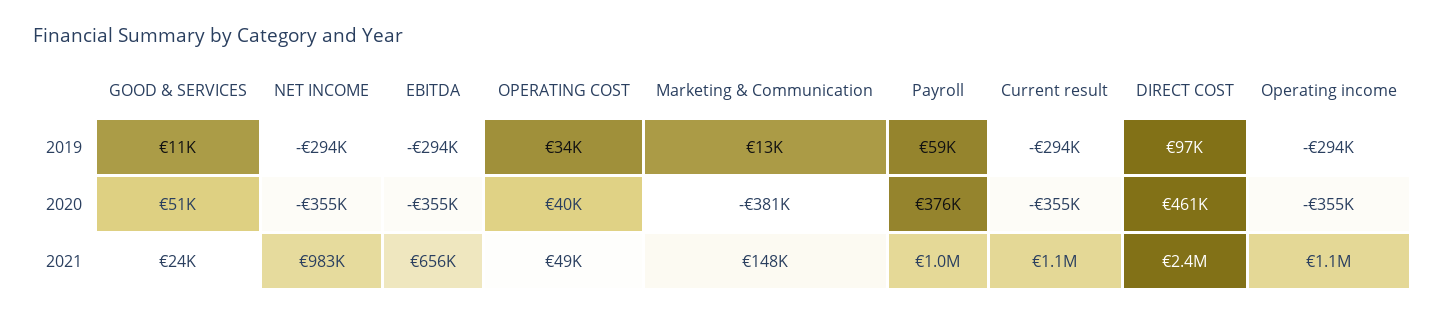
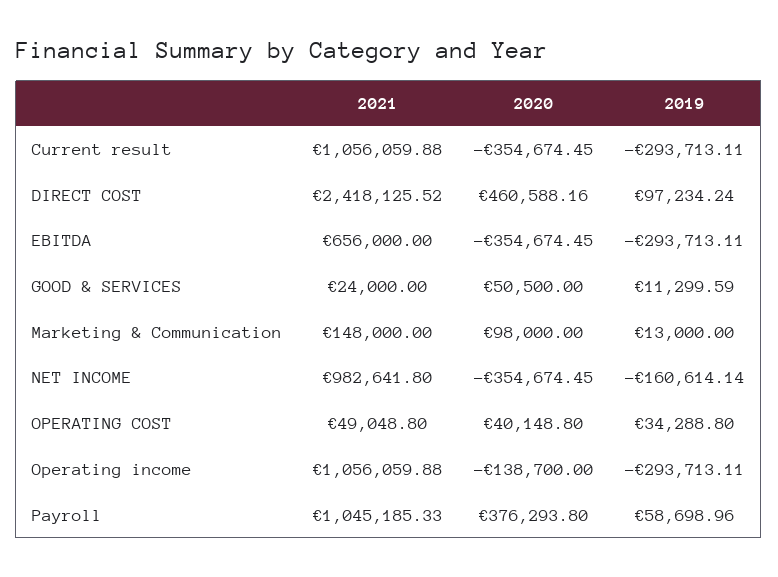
NET INCOME, 2019: -294000 -> -160614.14
Marketing & Communication, 2020: -381000 -> 98000
Operating income, 2020: -355000 -> -138700

